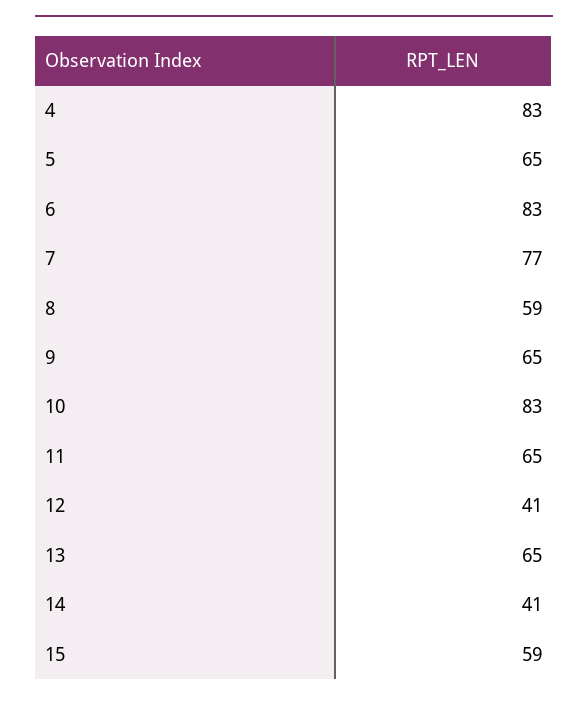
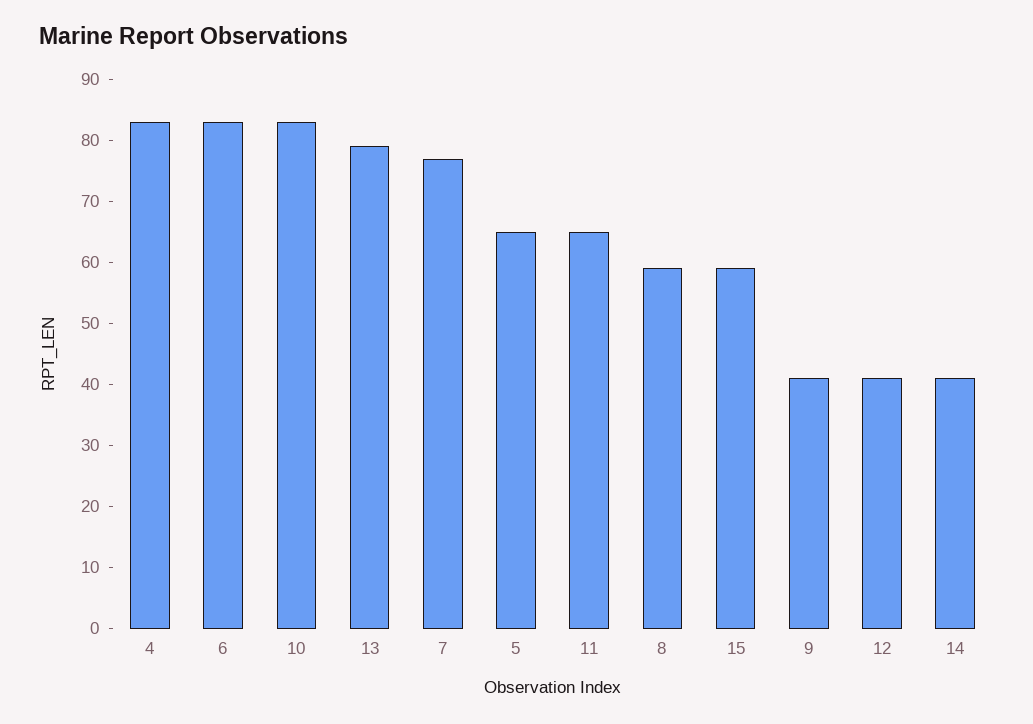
9: 65 -> 40
13: 65 -> 80

